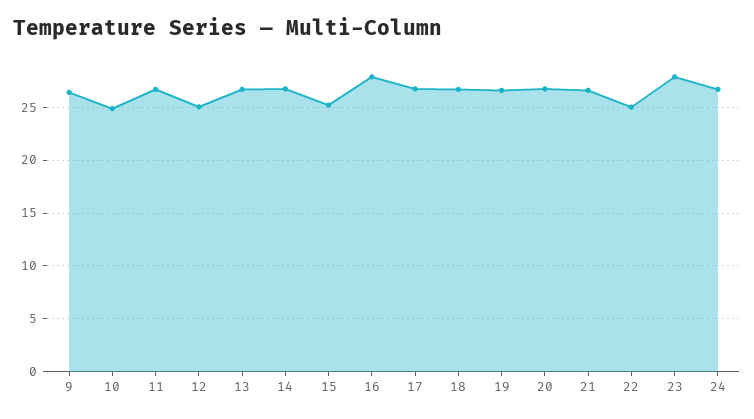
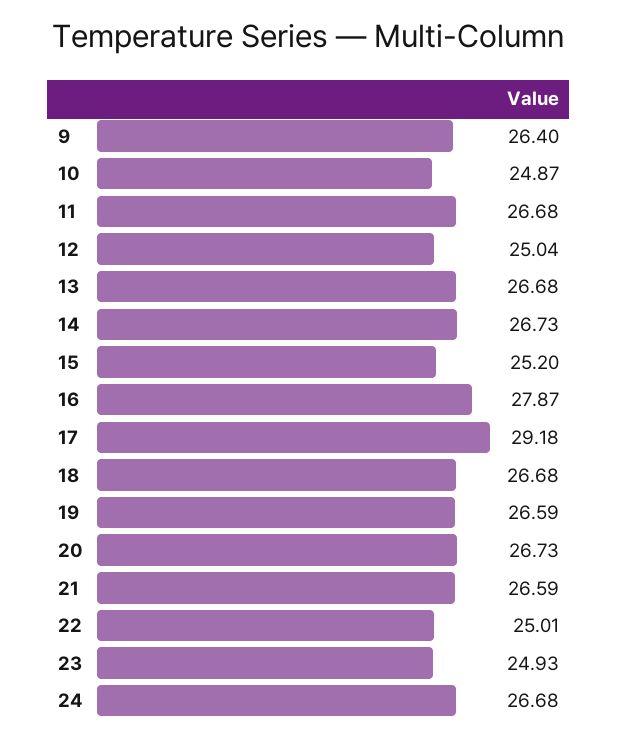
17: 27 -> 29.18
23: 28 -> 24.93

